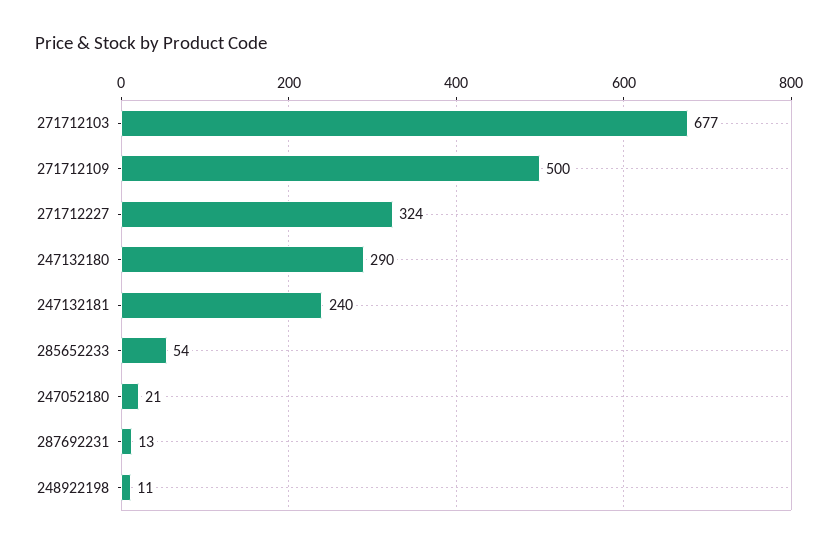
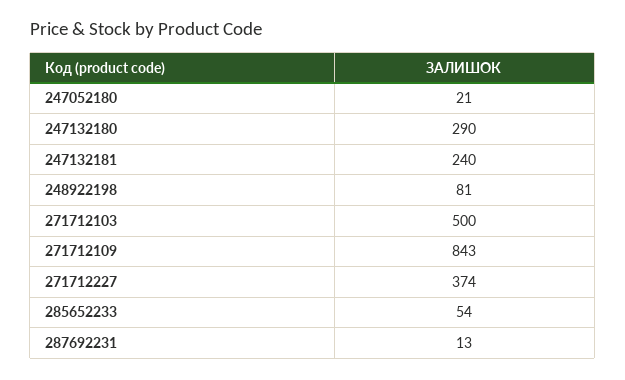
271712103: 677 -> 500
271712109: 500 -> 843
271712227: 324 -> 374
248922198: 11 -> 81

